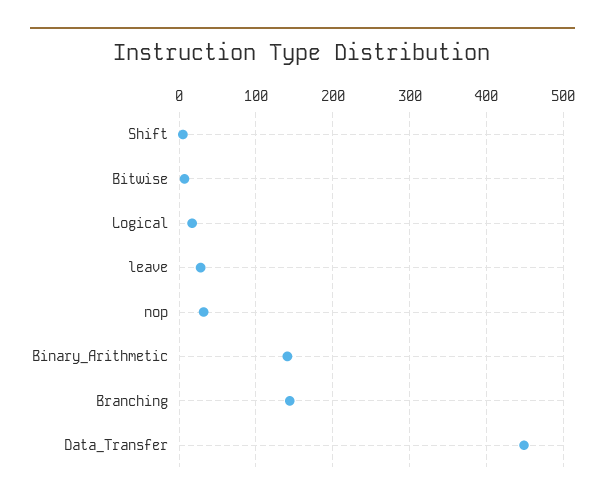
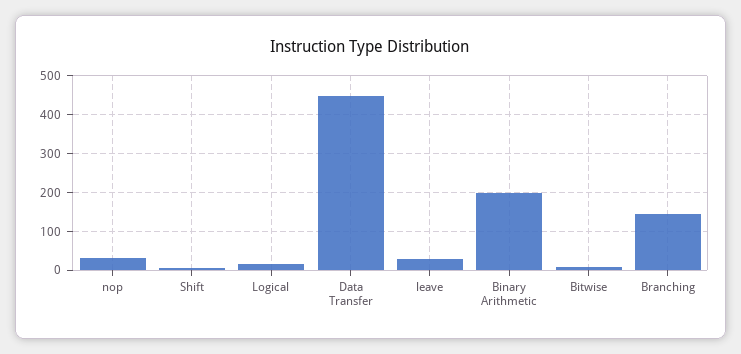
Binary_Arithmetic: 140 -> 200

